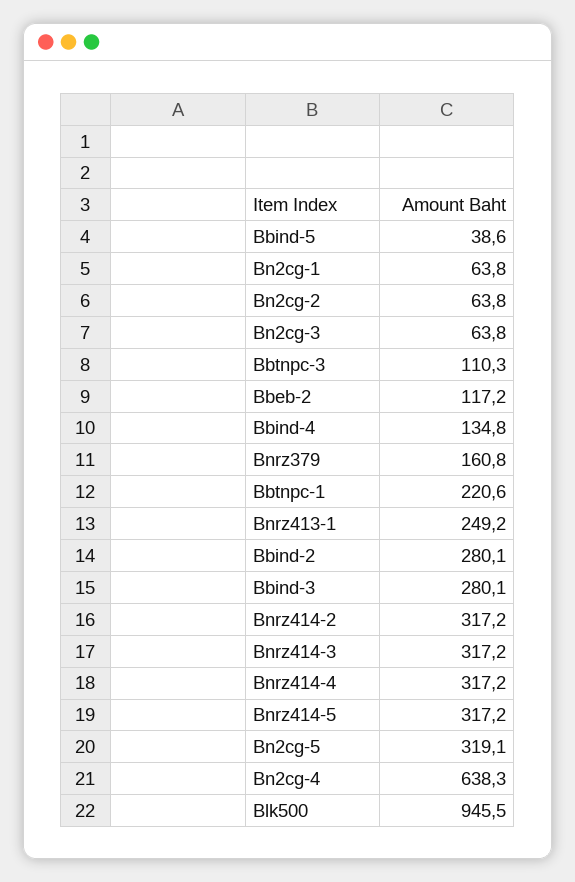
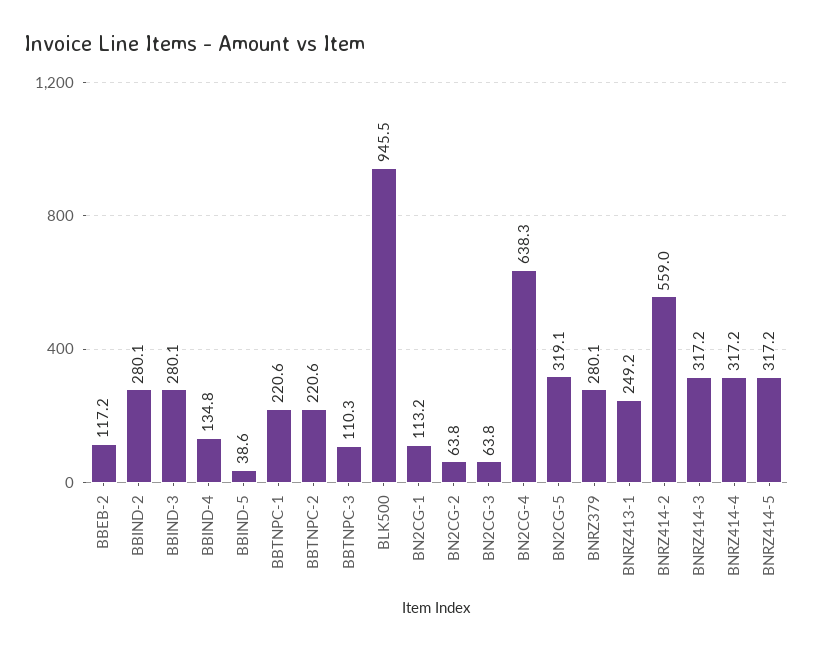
Bn2cg-1: 63.8 -> 113.2
Bnrz379: 160.8 -> 280.1
Bnrz414-2: 317.2 -> 559
BBTNPC-2: none -> 220.6

